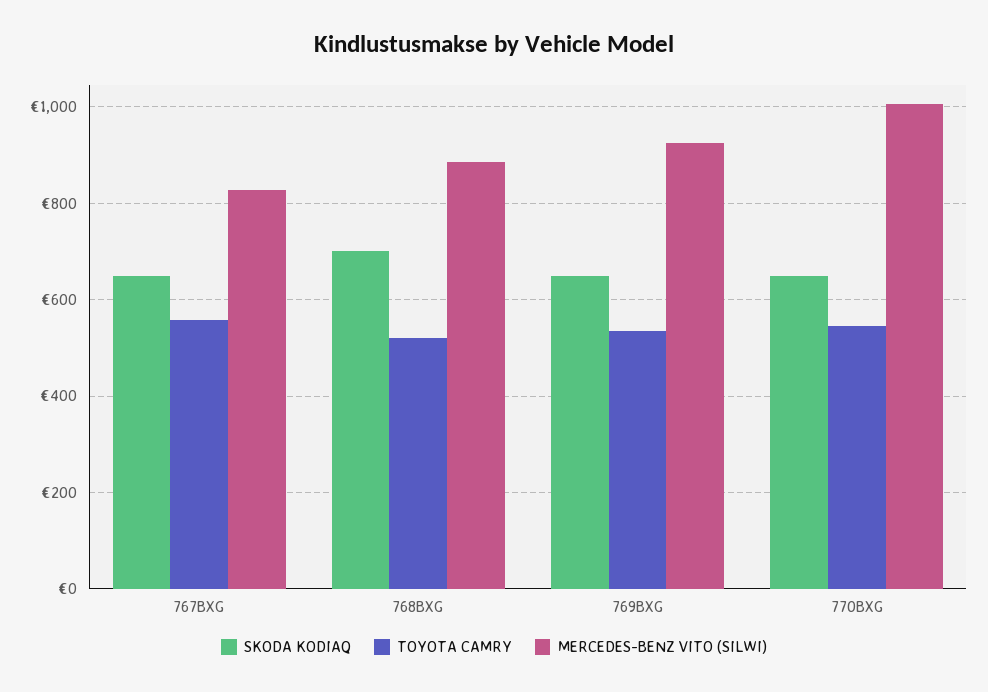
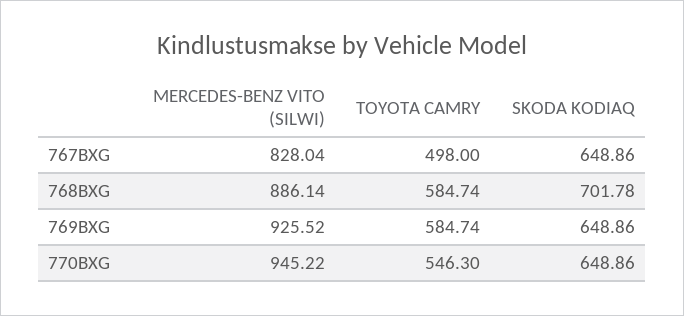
TOYOTA CAMRY, 767BXG: 560 -> 498
TOYOTA CAMRY, 768BXG: 520 -> 584.74
TOYOTA CAMRY, 769BXG: 540 -> 584.74
MERCEDES-BENZ VITO (SILWI), 770BXG: 1000 -> 945.22

